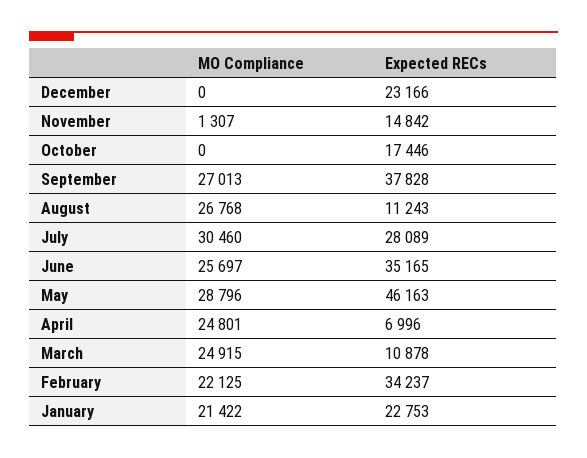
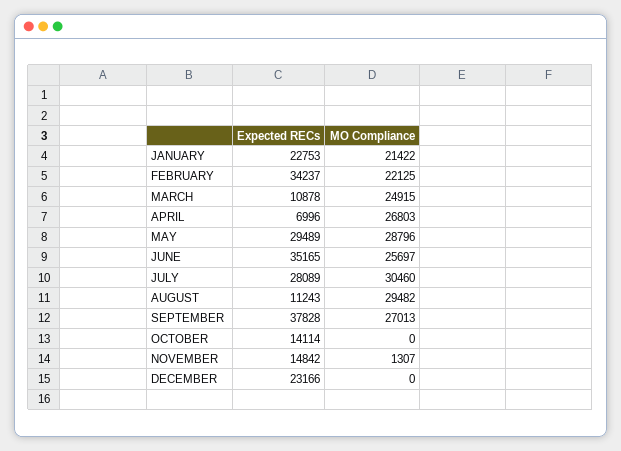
Expected RECs, October: 17446 -> 14114
MO Compliance, August: 26768 -> 29482
Expected RECs, May: 46163 -> 29489
MO Compliance, April: 24801 -> 26803

